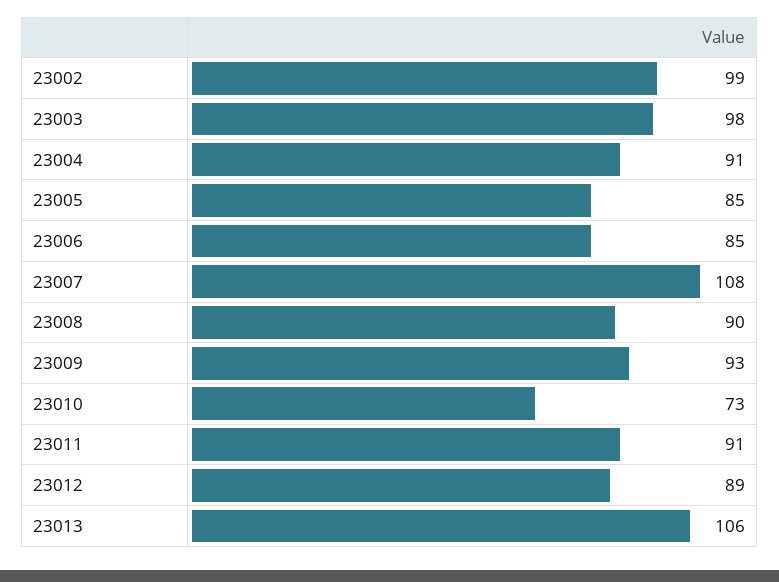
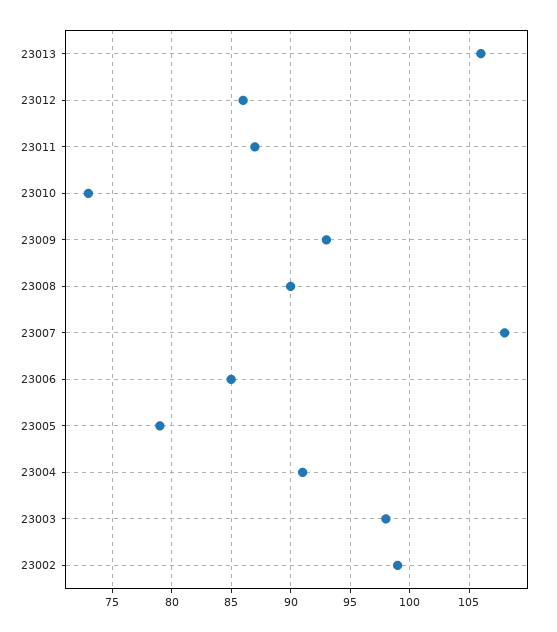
23005: 85 -> 79
23011: 91 -> 87
23012: 89 -> 86

